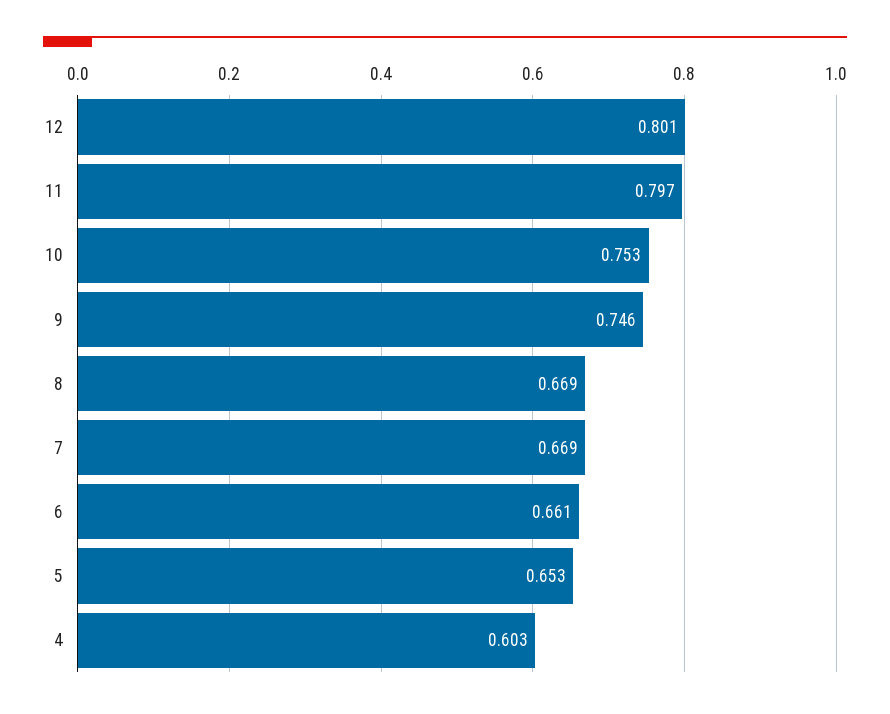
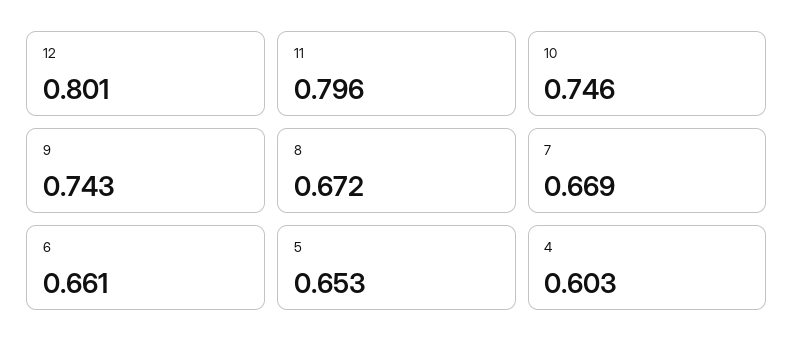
11: 0.797 -> 0.796
10: 0.753 -> 0.746
9: 0.746 -> 0.743
8: 0.669 -> 0.672

